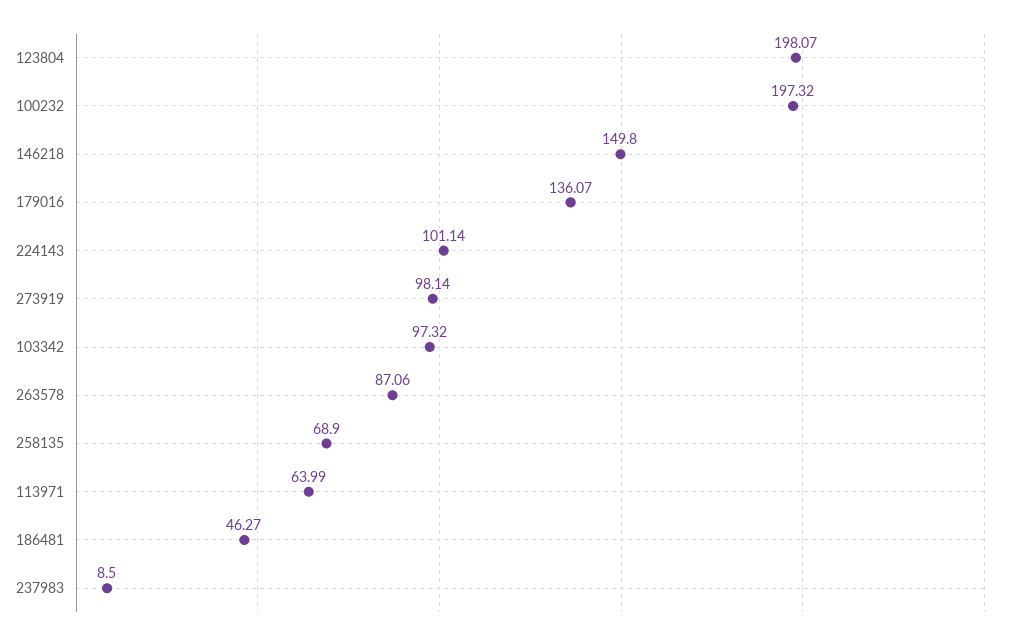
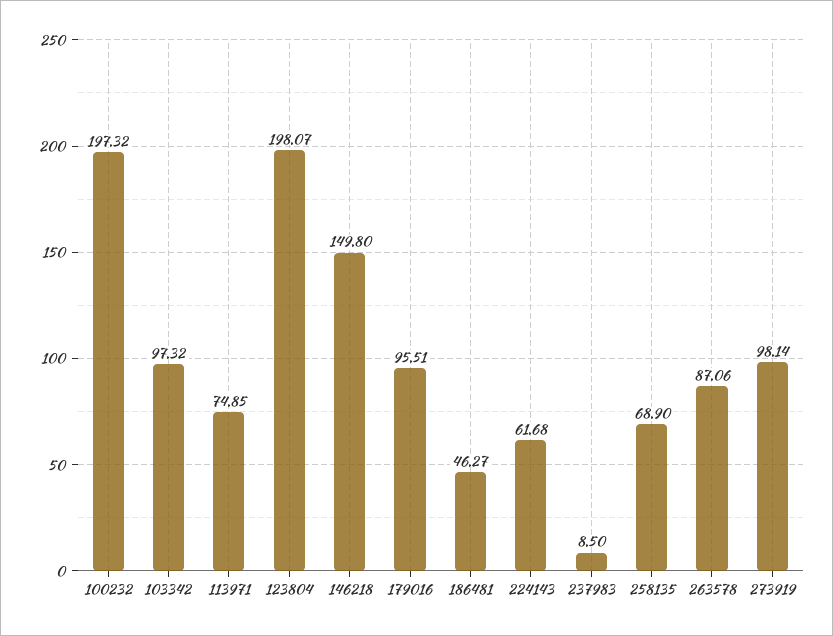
179016: 136.07 -> 95.51
224143: 101.14 -> 61.68
113971: 63.99 -> 74.85

